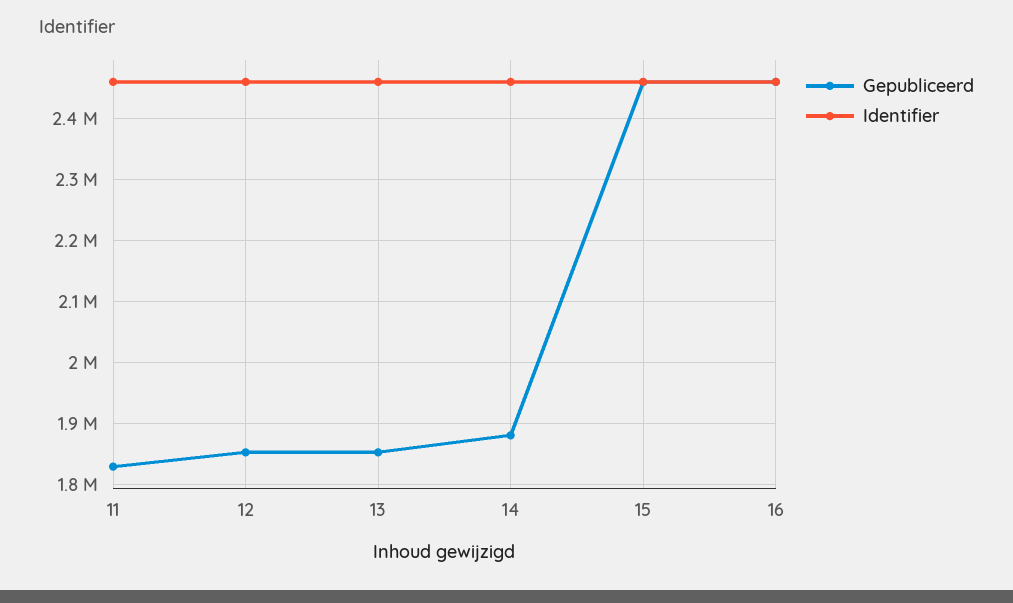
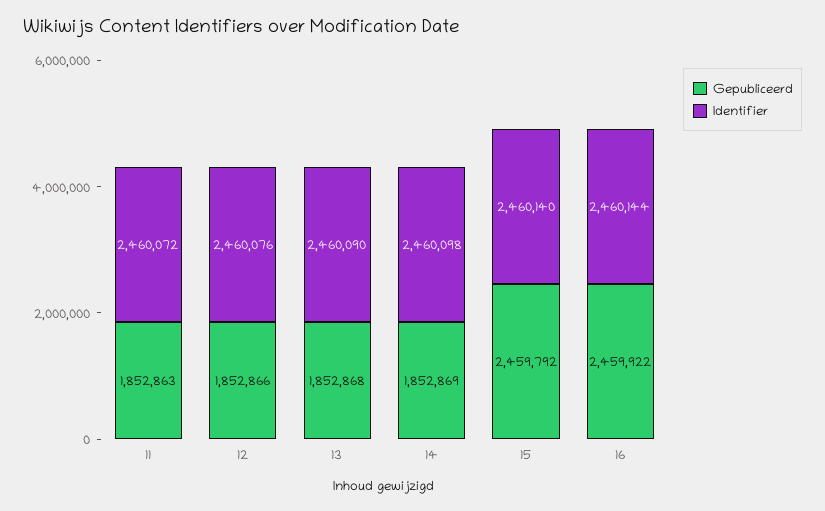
Gepubliceerd, 11: 1830000 -> 1852863
Gepubliceerd, 14: 1880000 -> 1852869

